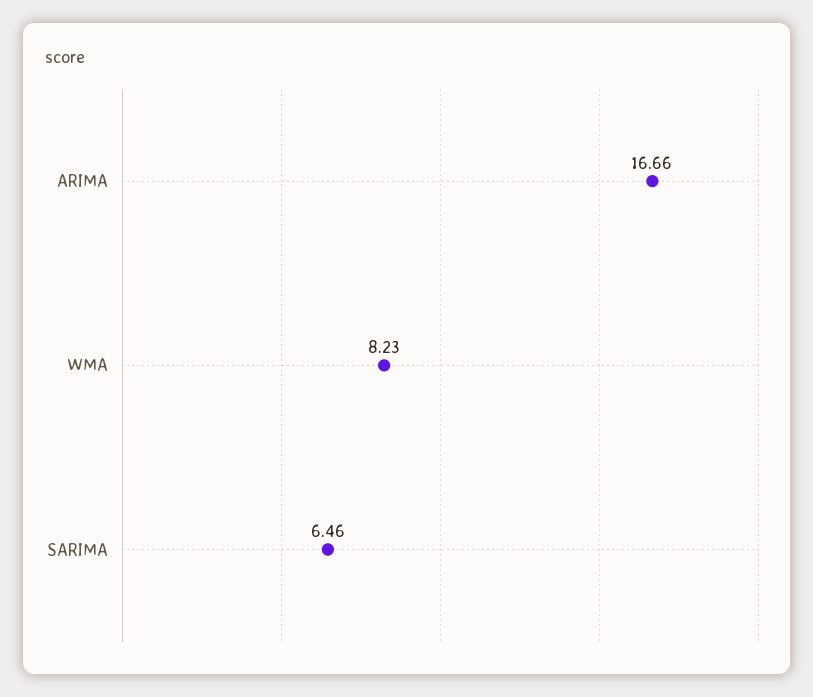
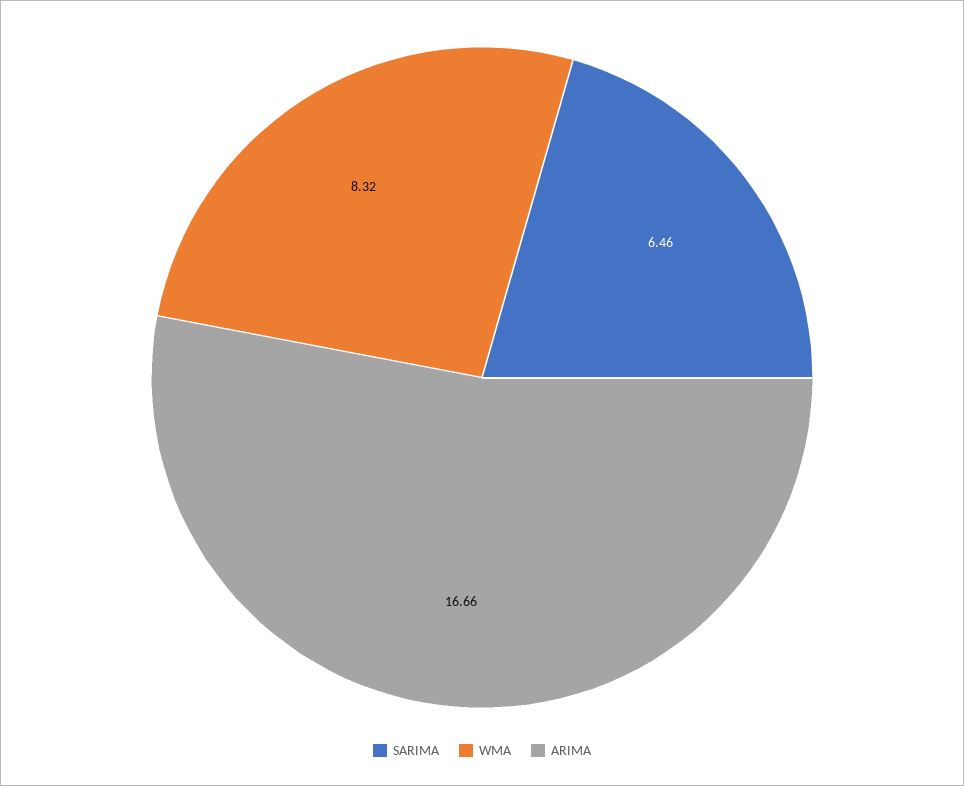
WMA: 8.23 -> 8.32

